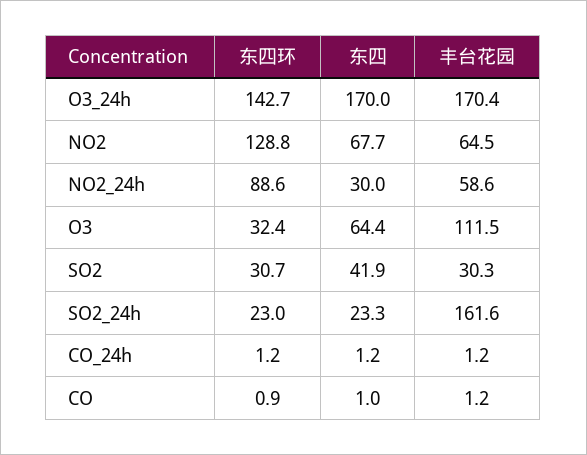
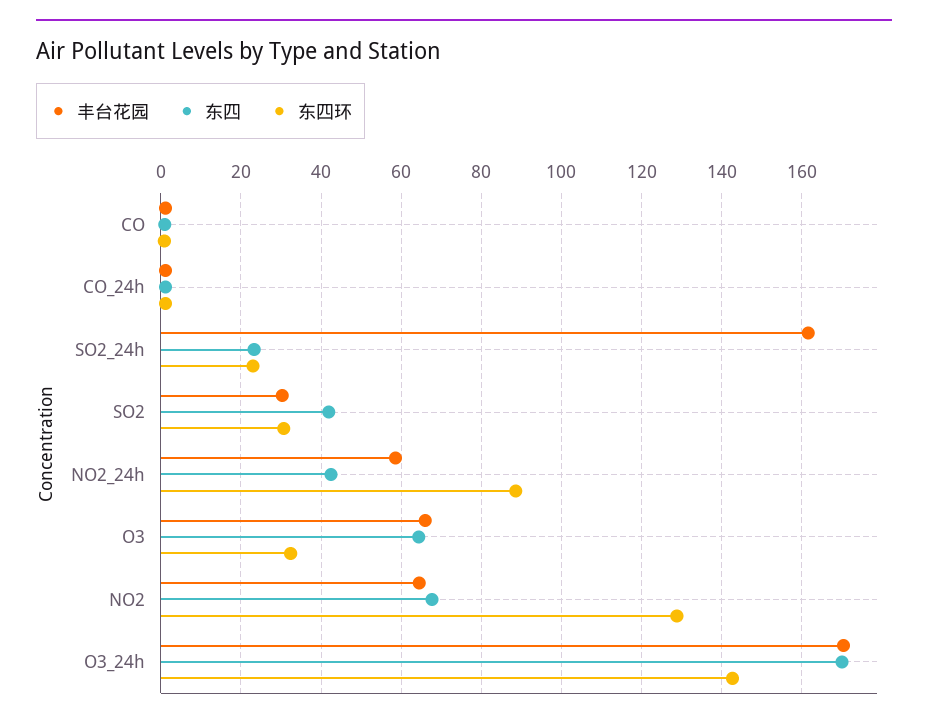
东四, NO2_24h: 30 -> 42
丰台花园, O3: 111.5 -> 66

